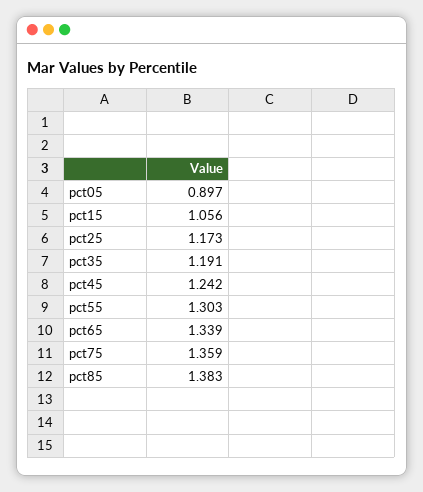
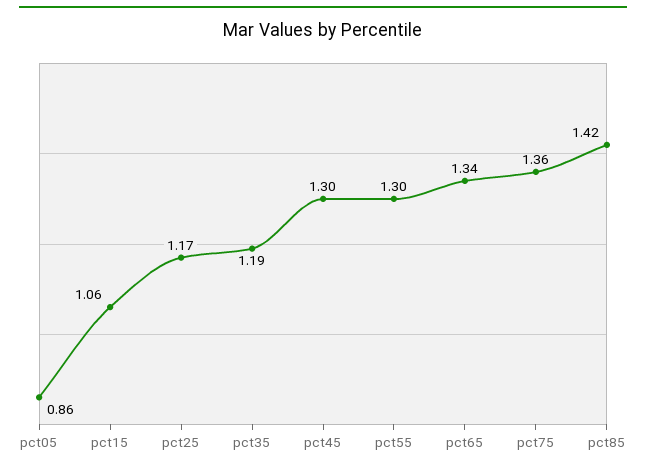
pct05: 0.897 -> 0.86
pct45: 1.242 -> 1.3
pct85: 1.383 -> 1.42

